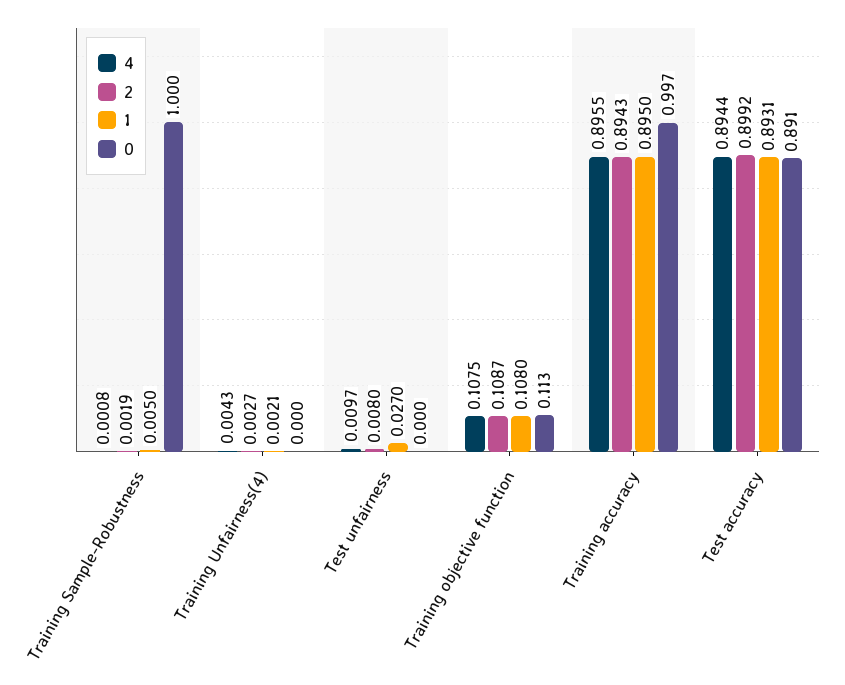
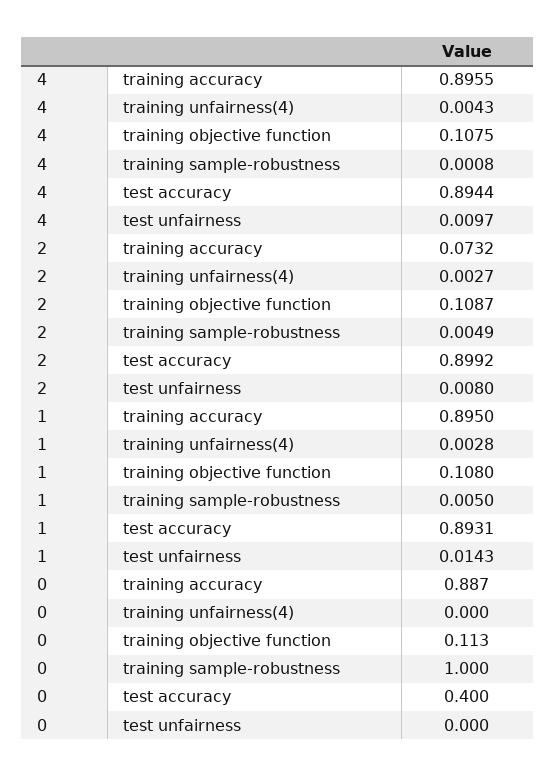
2, Training Sample-Robustness: 0.0019 -> 0.0049
1, Training Unfairness(4): 0.0021 -> 0.0028
1, Test unfairness: 0.027 -> 0.0143
2, Training accuracy: 0.8943 -> 0.0732
0, Training accuracy: 0.997 -> 0.887
0, Test accuracy: 0.891 -> 0.4

